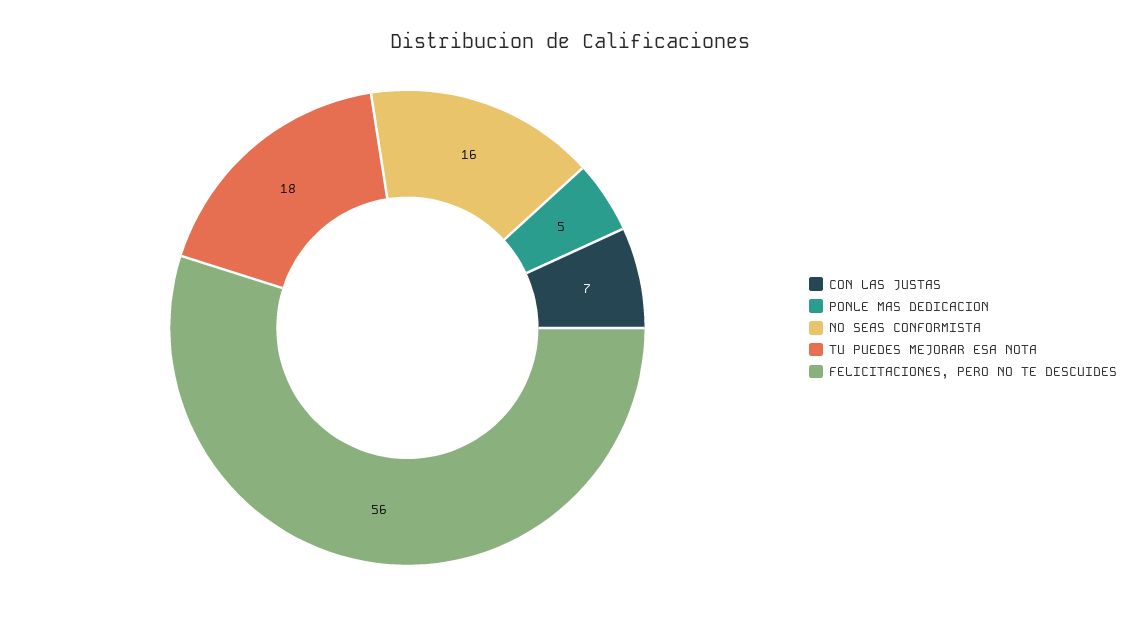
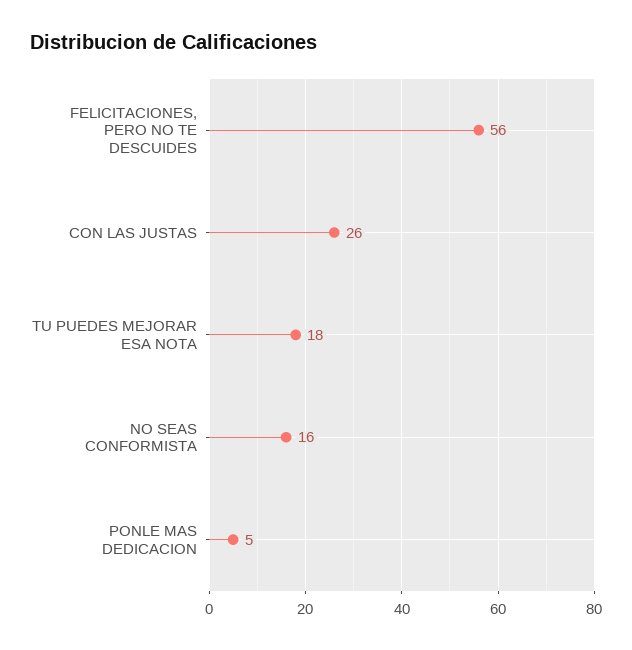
CON LAS JUSTAS: 7 -> 26

